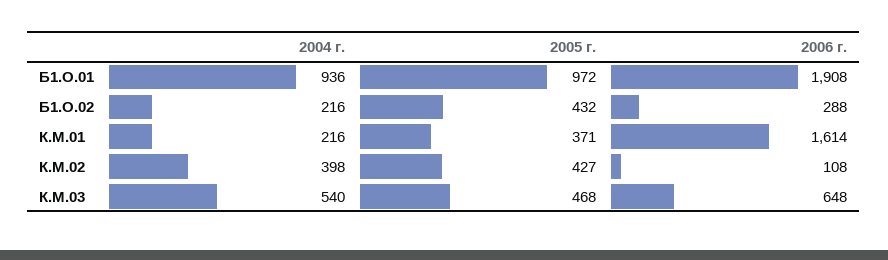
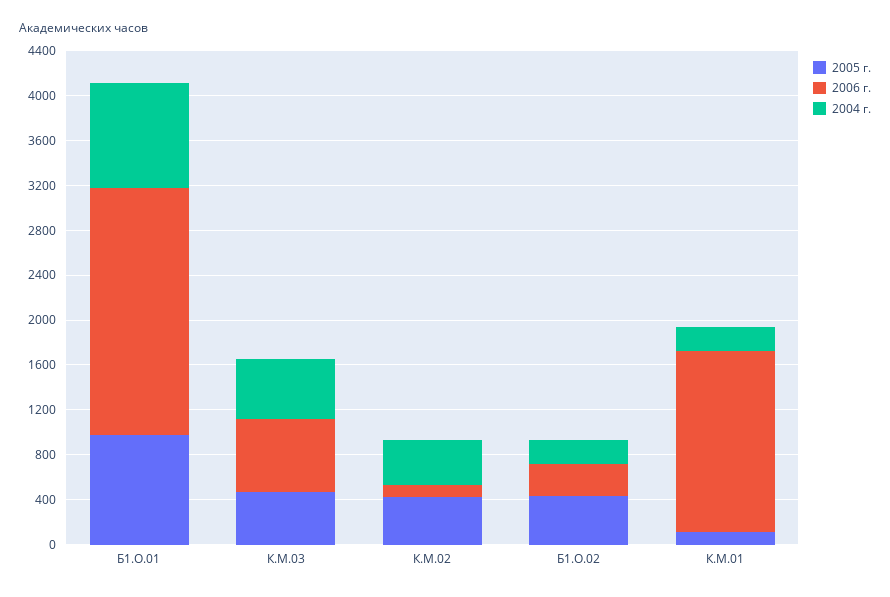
2006 г., Б1.О.01: 1908 -> 2200
2005 г., К.М.01: 371 -> 100

